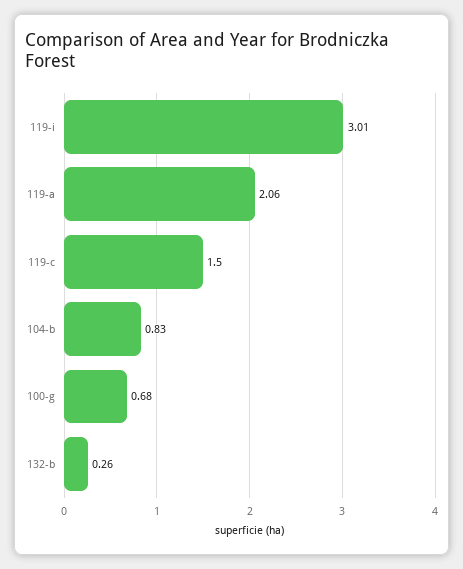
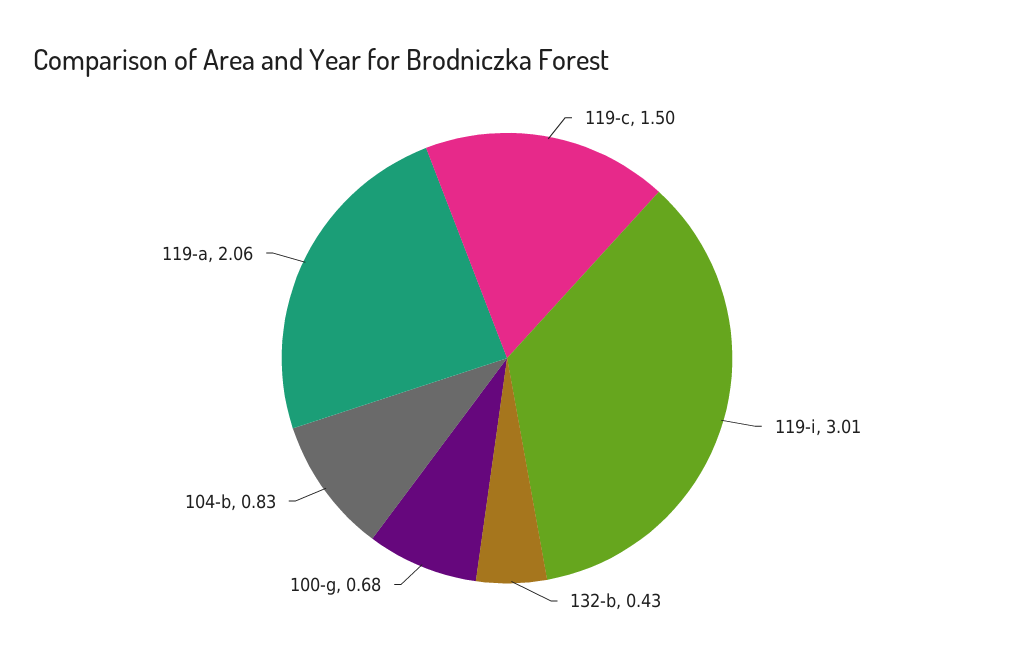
132-b: 0.26 -> 0.43

